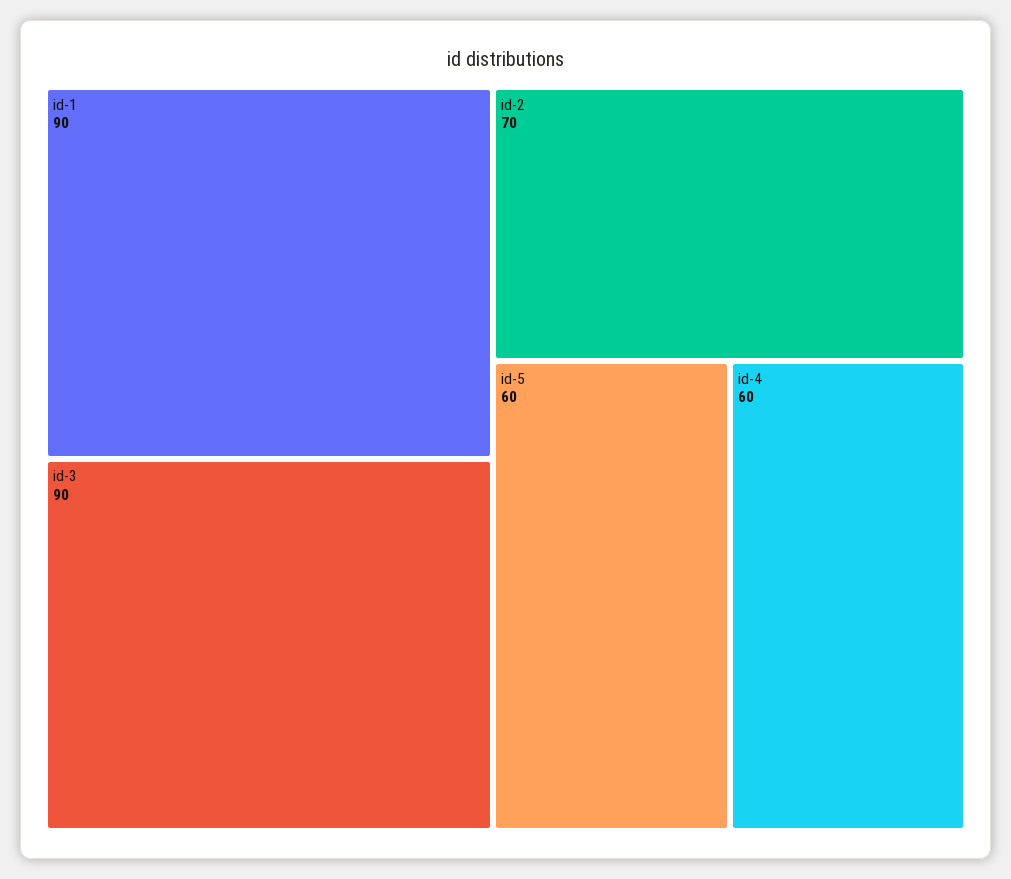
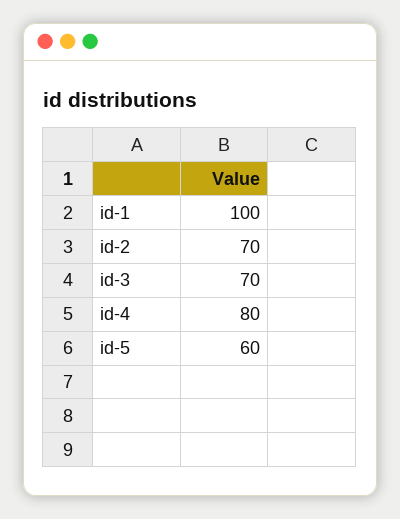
id-1: 90 -> 100
id-3: 90 -> 70
id-4: 60 -> 80

